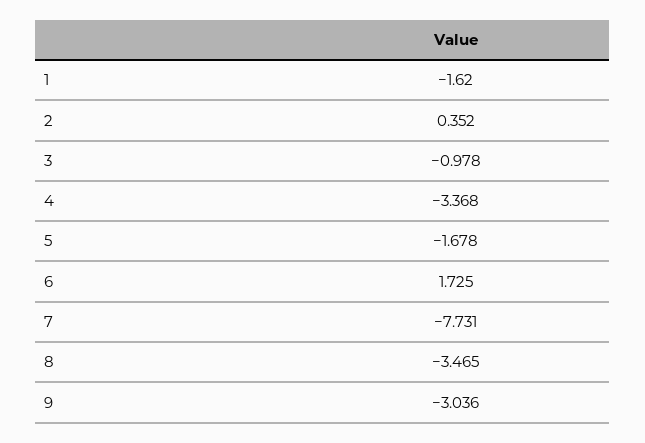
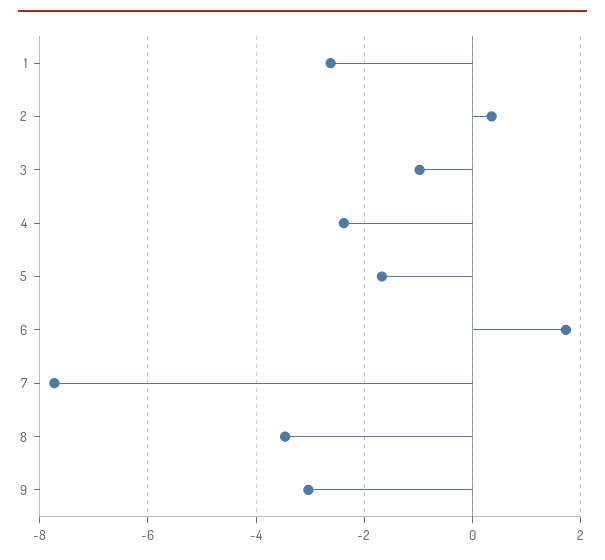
1: -1.62 -> -2.6
4: -3.368 -> -2.4

